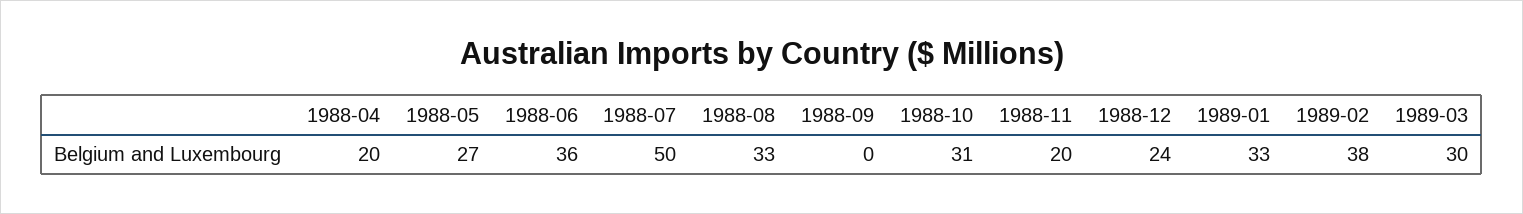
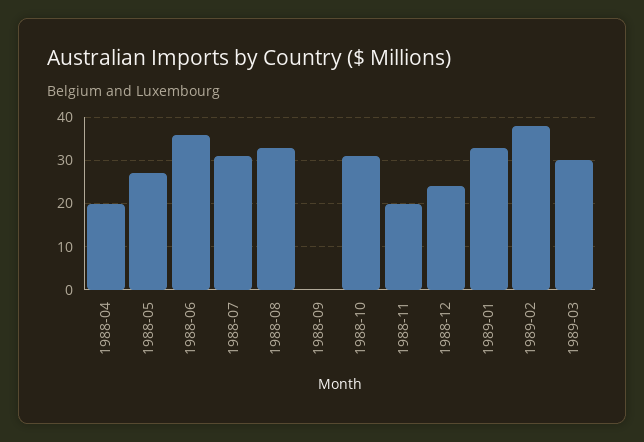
1988-07: 50 -> 30

